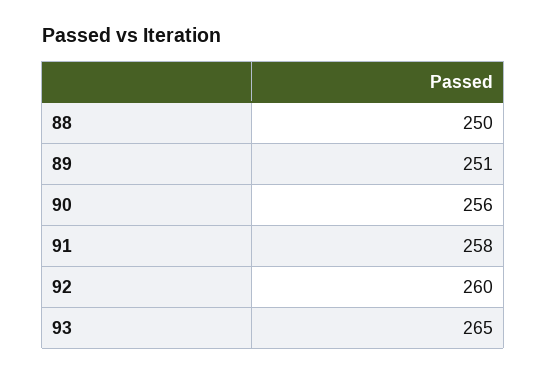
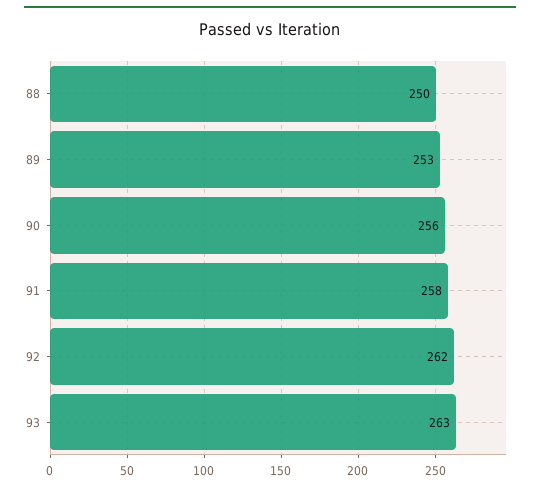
89: 251 -> 253
92: 260 -> 262
93: 265 -> 263

